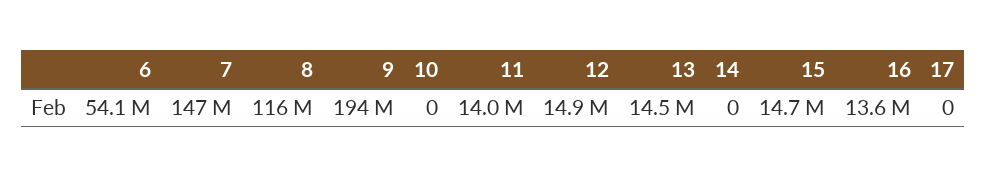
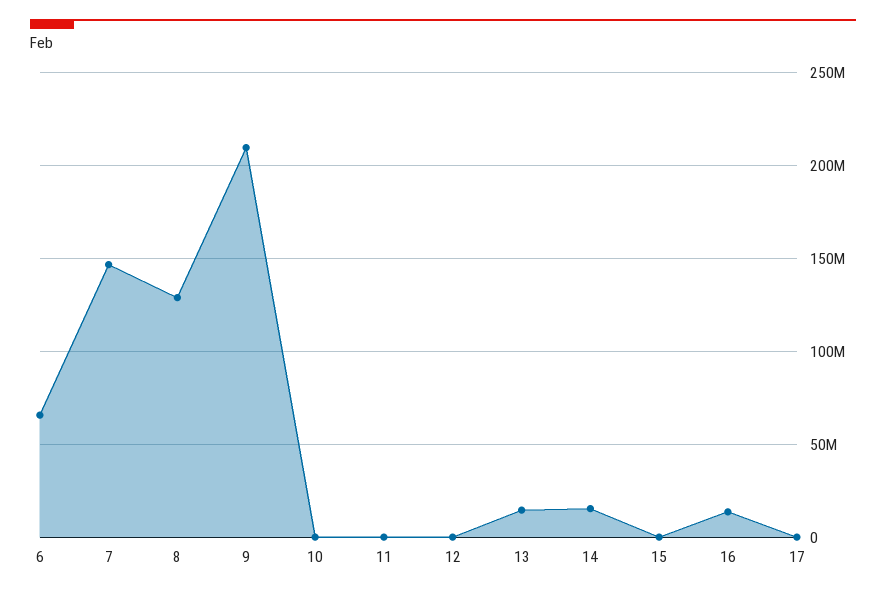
6: 54100000 -> 65000000
8: 116000000 -> 130000000
9: 194000000 -> 210000000
11: 14000000 -> 0
12: 14900000 -> 0
14: 0 -> 15000000
15: 14700000 -> 0

